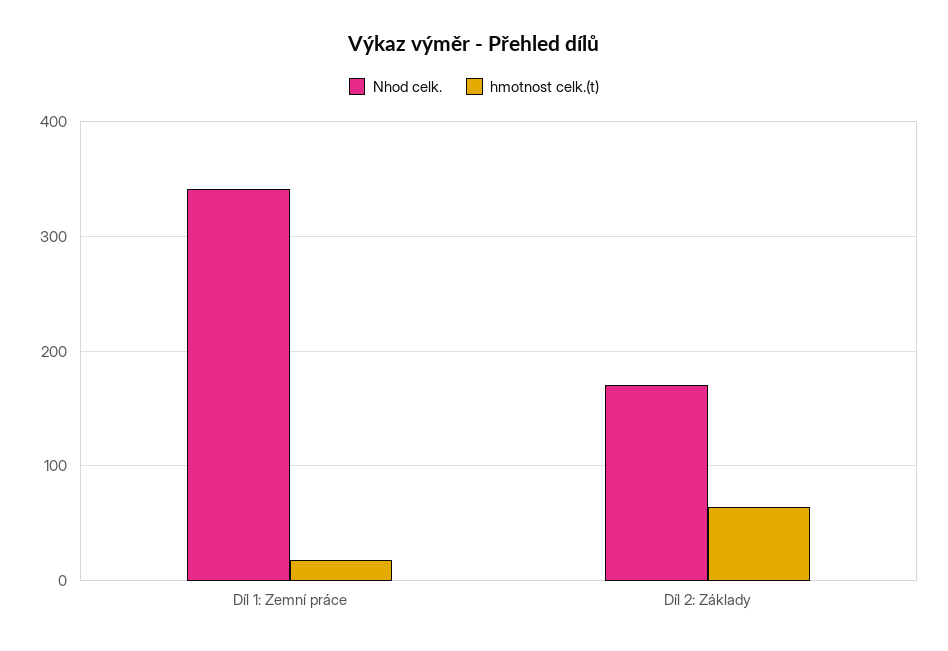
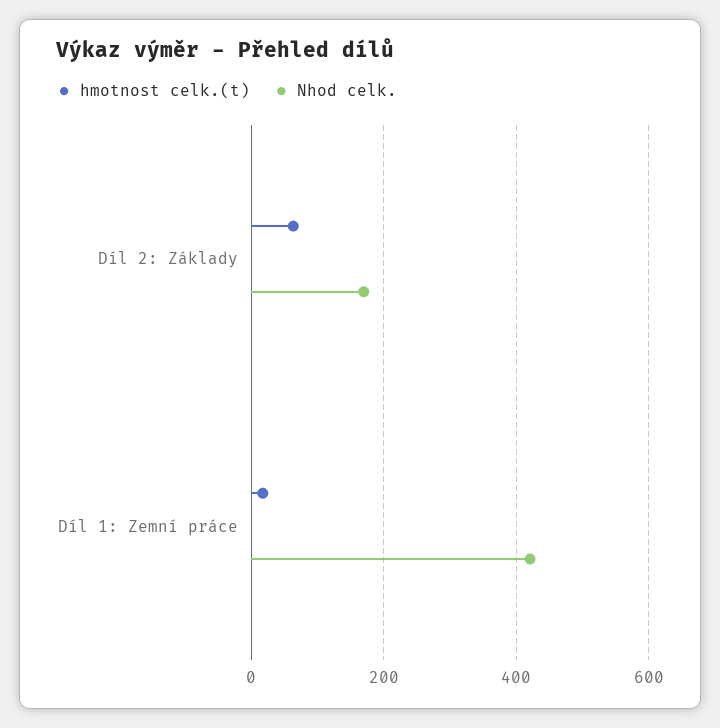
Nhod celk., Díl 1: Zemní práce: 340 -> 420

